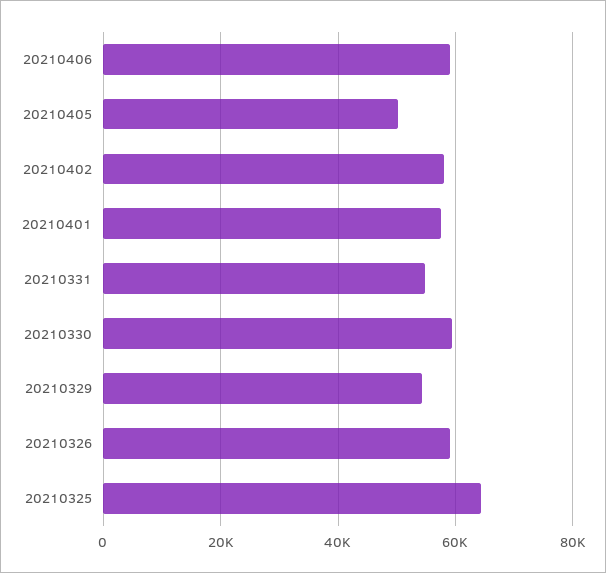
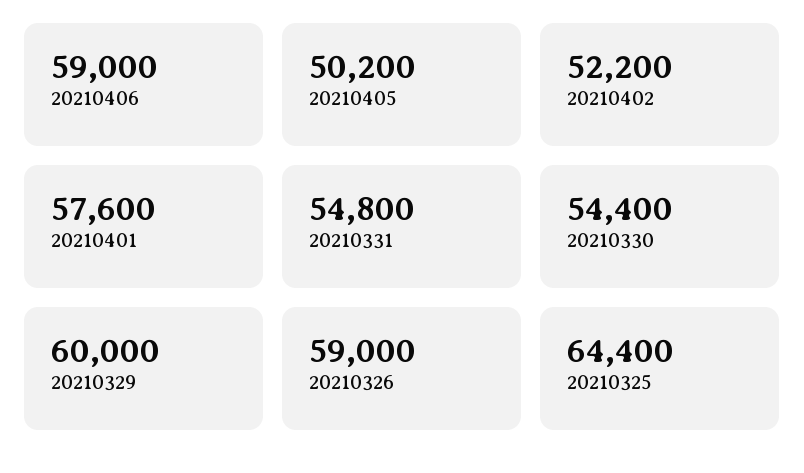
20210402: 58000 -> 52200
20210330: 60000 -> 54400
20210329: 54000 -> 60000

